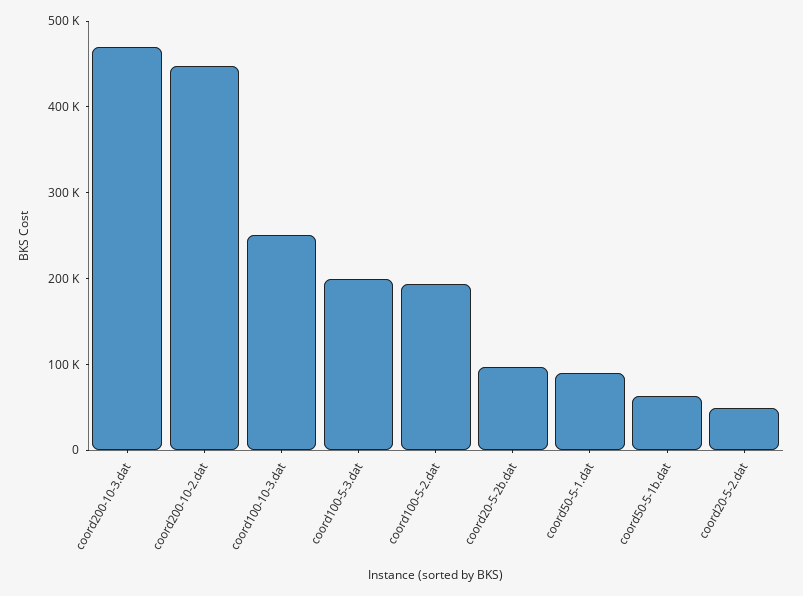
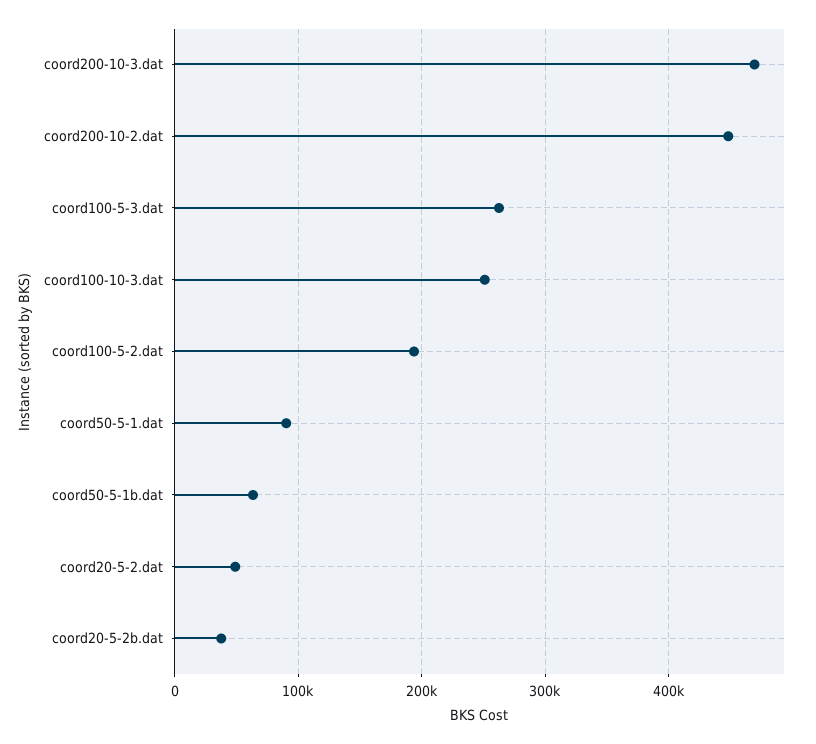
coord100-5-3.dat: 200000 -> 260000
coord20-5-2b.dat: 100000 -> 40000

